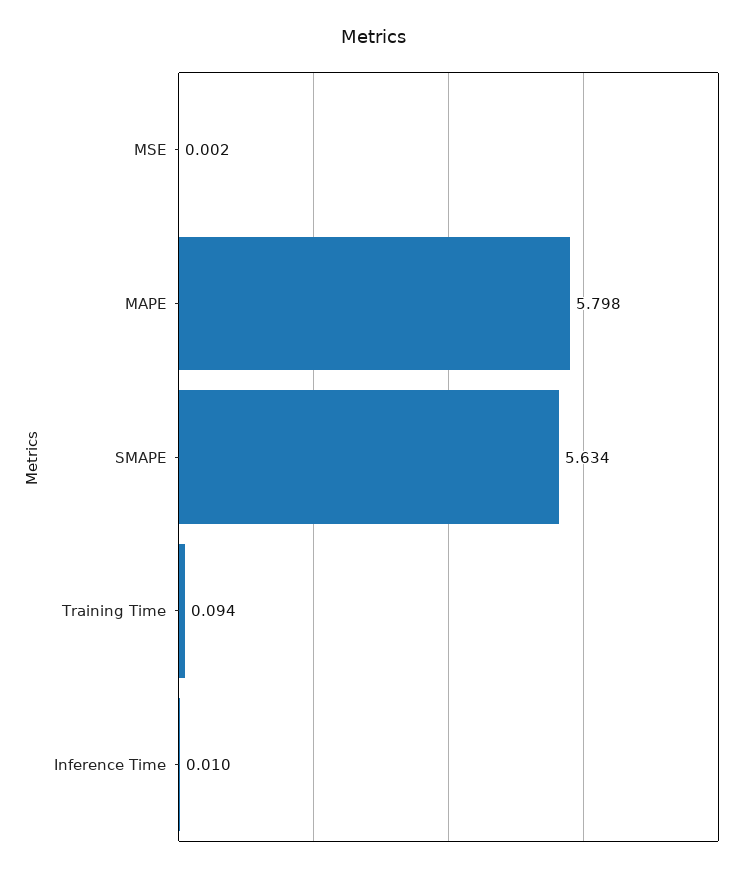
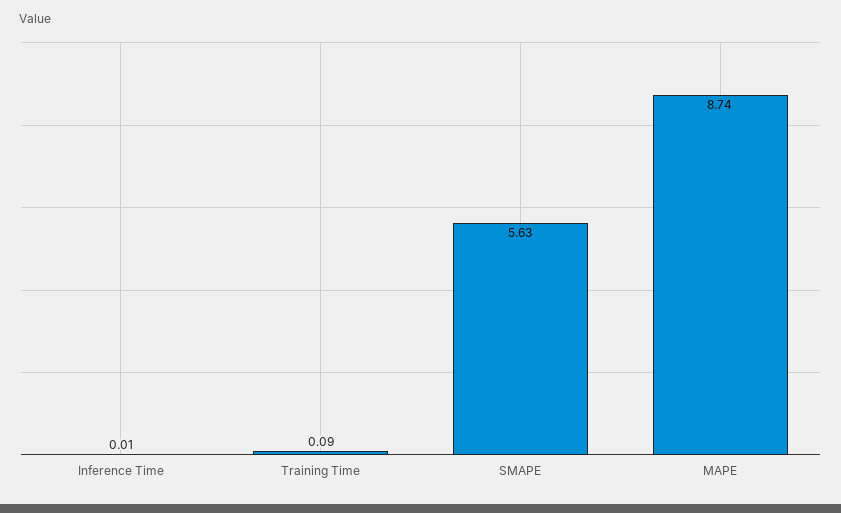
MSE: 0.002 -> none
MAPE: 5.798 -> 8.74

